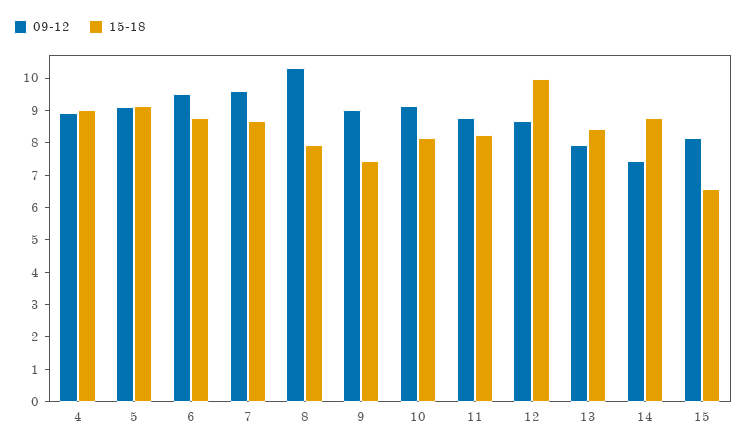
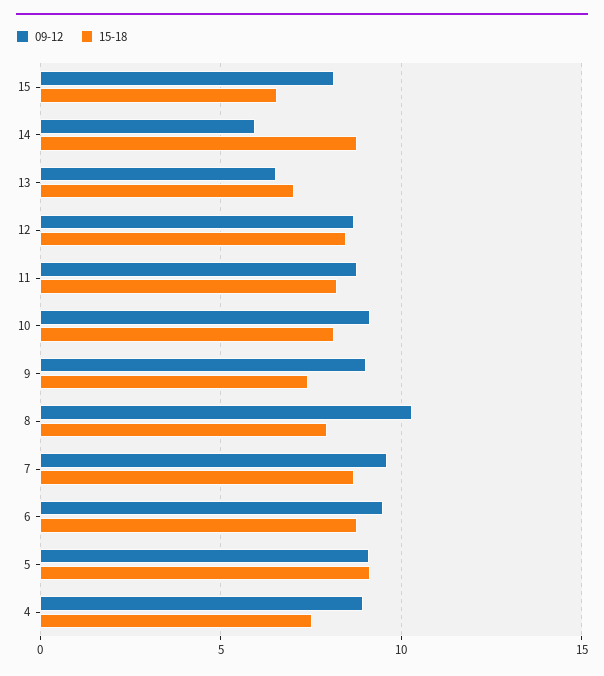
15-18, 4: 9 -> 7.5
15-18, 12: 10 -> 8.5
09-12, 13: 8 -> 6.5
15-18, 13: 8.5 -> 7
09-12, 14: 7.5 -> 6

